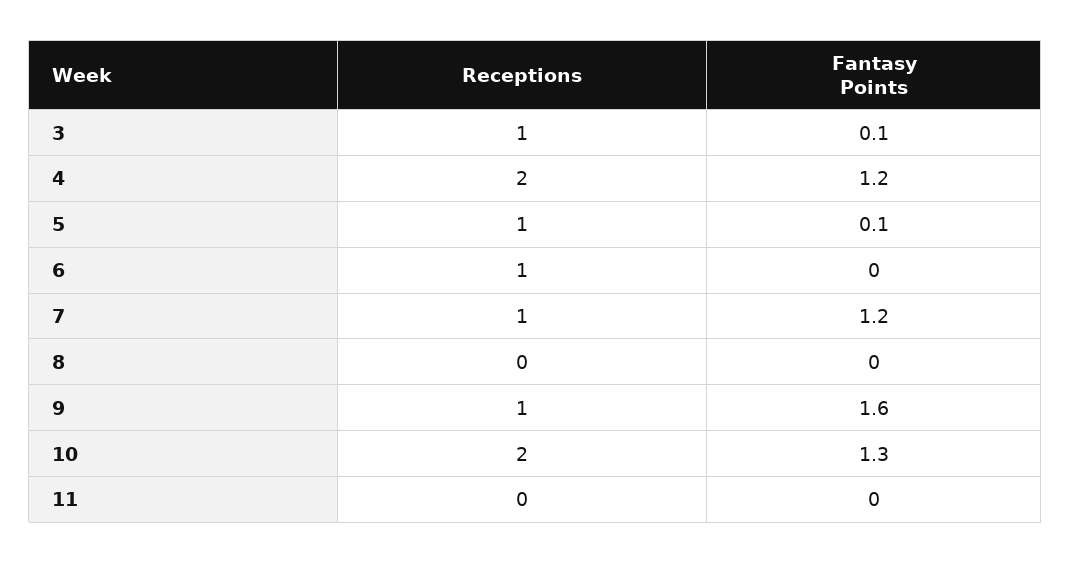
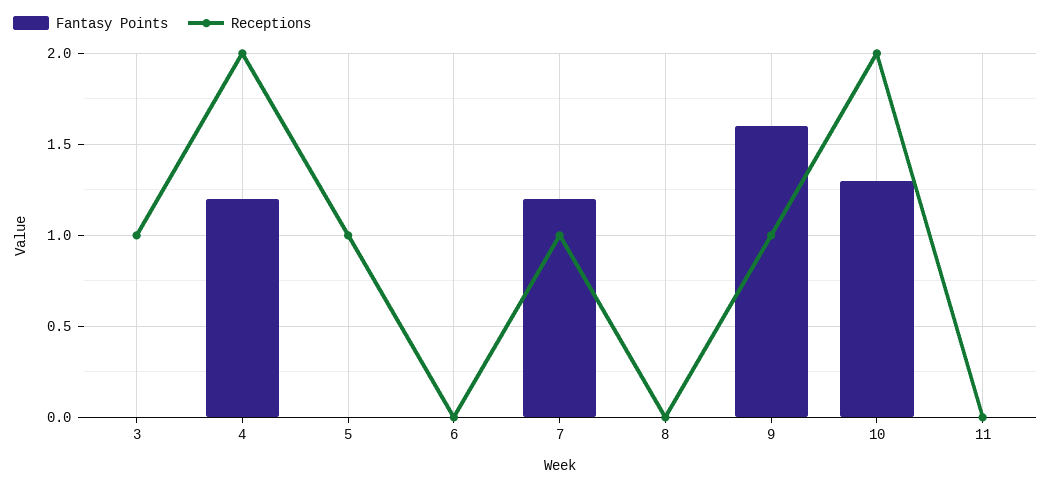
Fantasy Points, 3: 0.1 -> 0
Fantasy Points, 5: 0.1 -> 0
Receptions, 6: 1 -> 0

